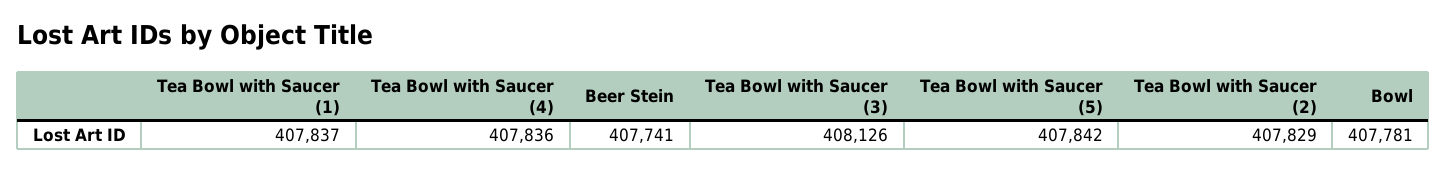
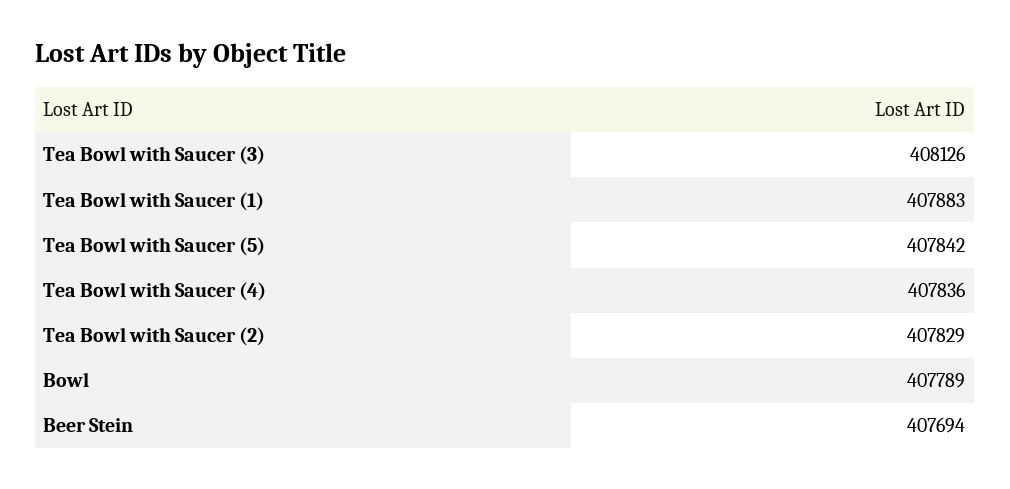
Tea Bowl with Saucer (1): 407837 -> 407883
Beer Stein: 407741 -> 407694
Bowl: 407781 -> 407789

